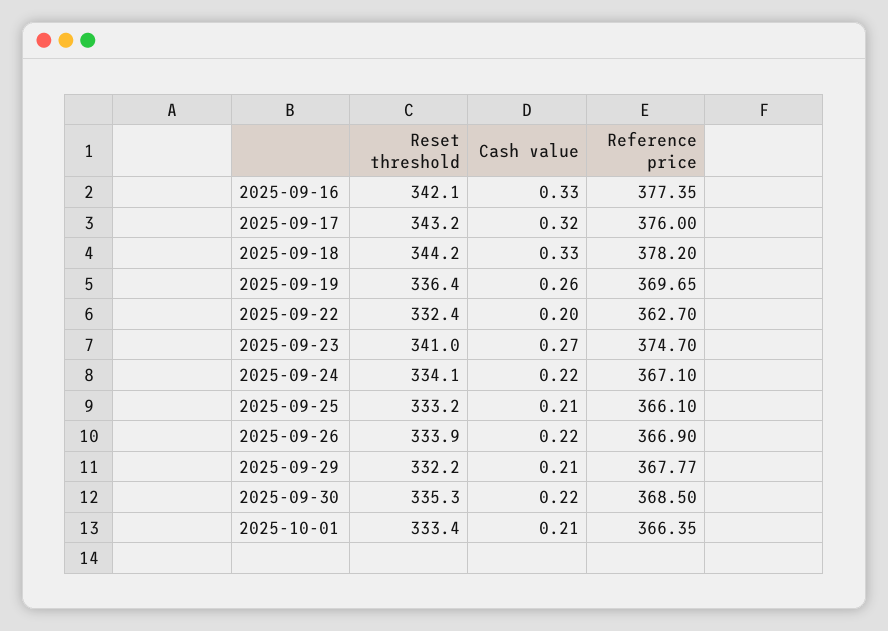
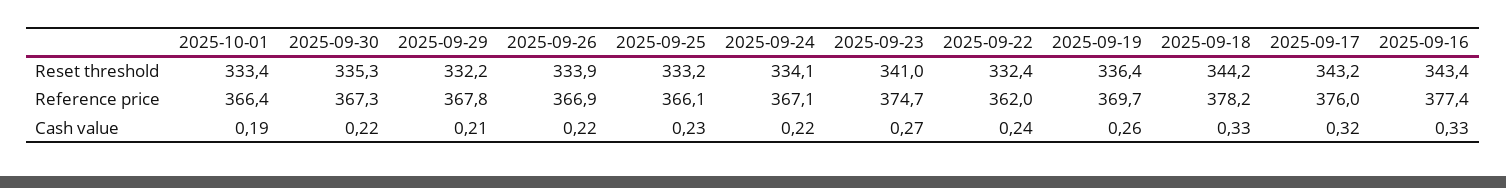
Reset threshold, 2025-09-16: 342.1 -> 343.4
Cash value, 2025-09-22: 0.2 -> 0.24
Reference price, 2025-09-22: 362.7 -> 362
Cash value, 2025-09-25: 0.21 -> 0.23
Reference price, 2025-09-30: 368.5 -> 367.3
Cash value, 2025-10-01: 0.21 -> 0.19

